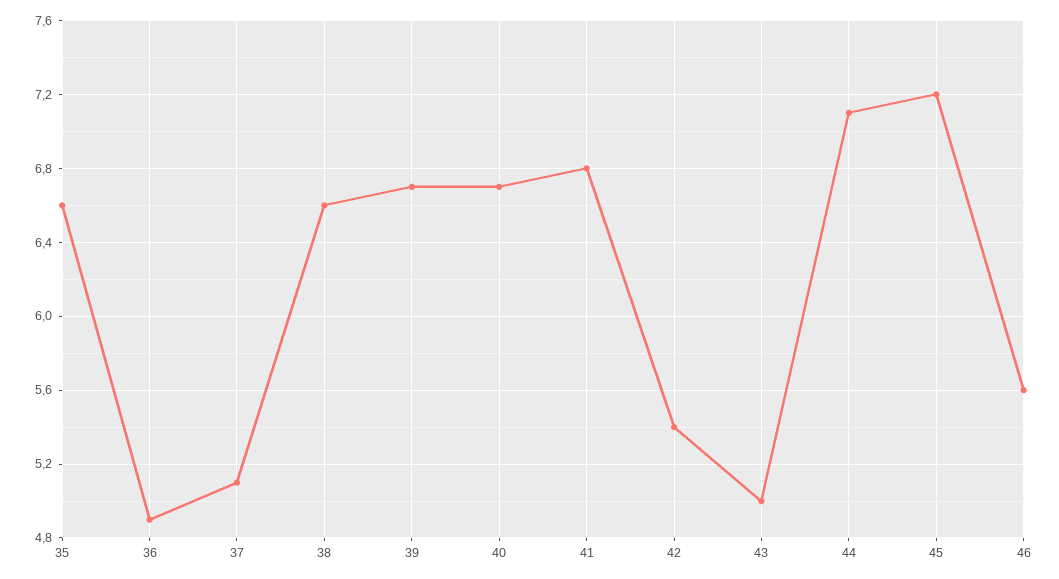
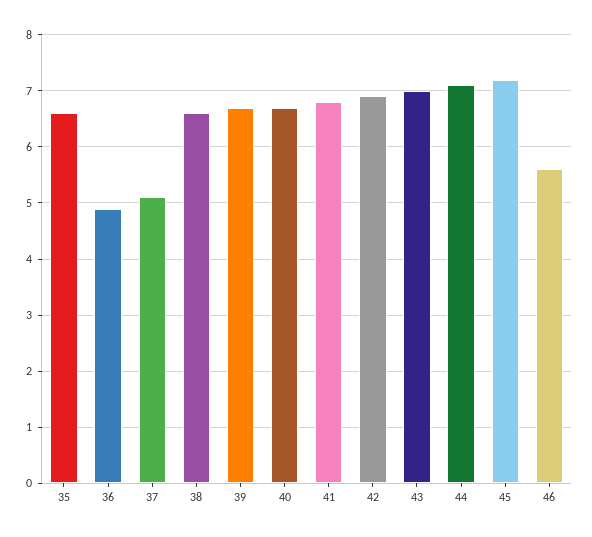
42: 5.4 -> 7
43: 5 -> 7

